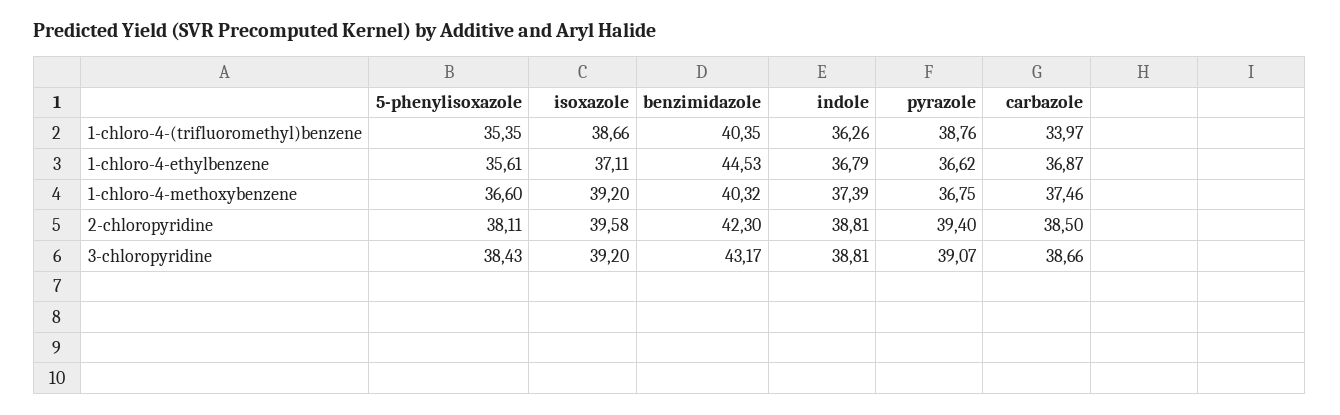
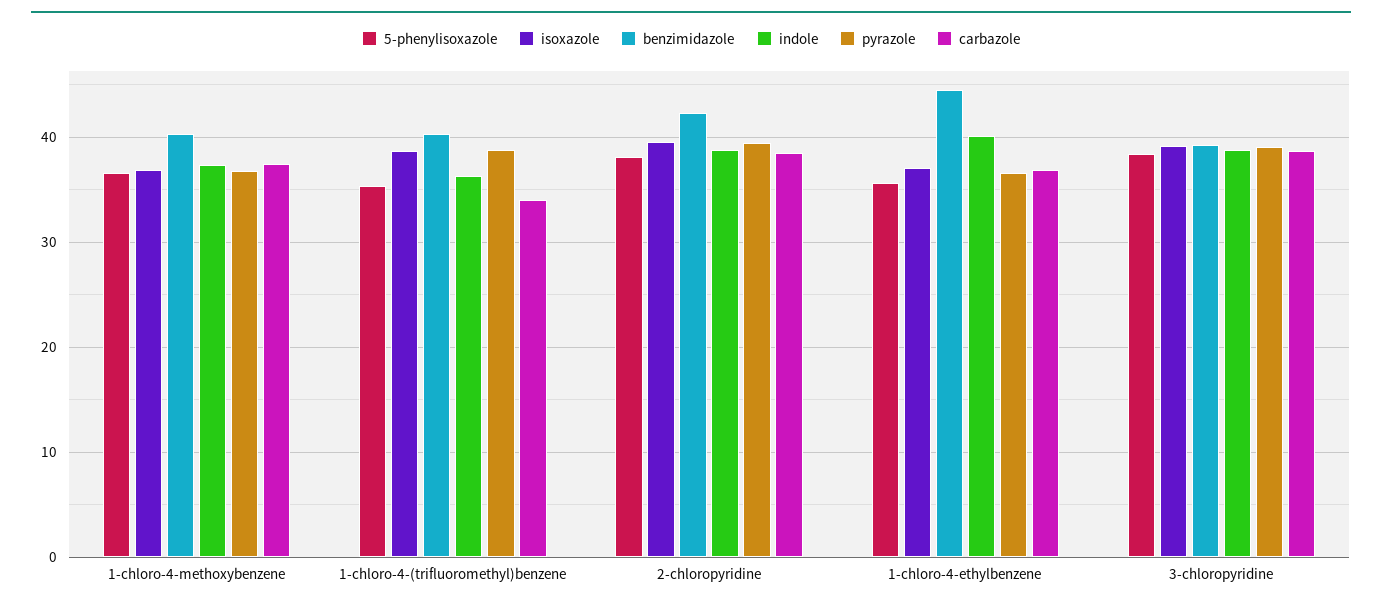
indole, 1-chloro-4-ethylbenzene: 36.79 -> 40
isoxazole, 1-chloro-4-methoxybenzene: 39.2 -> 37
benzimidazole, 3-chloropyridine: 43.17 -> 39

